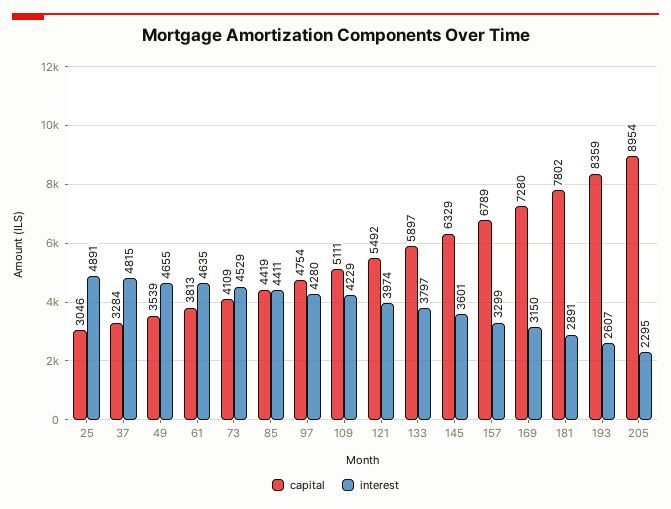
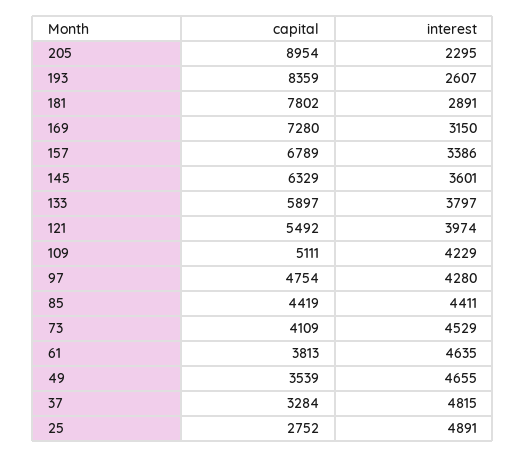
capital, 25: 3046 -> 2752
interest, 157: 3299 -> 3386

